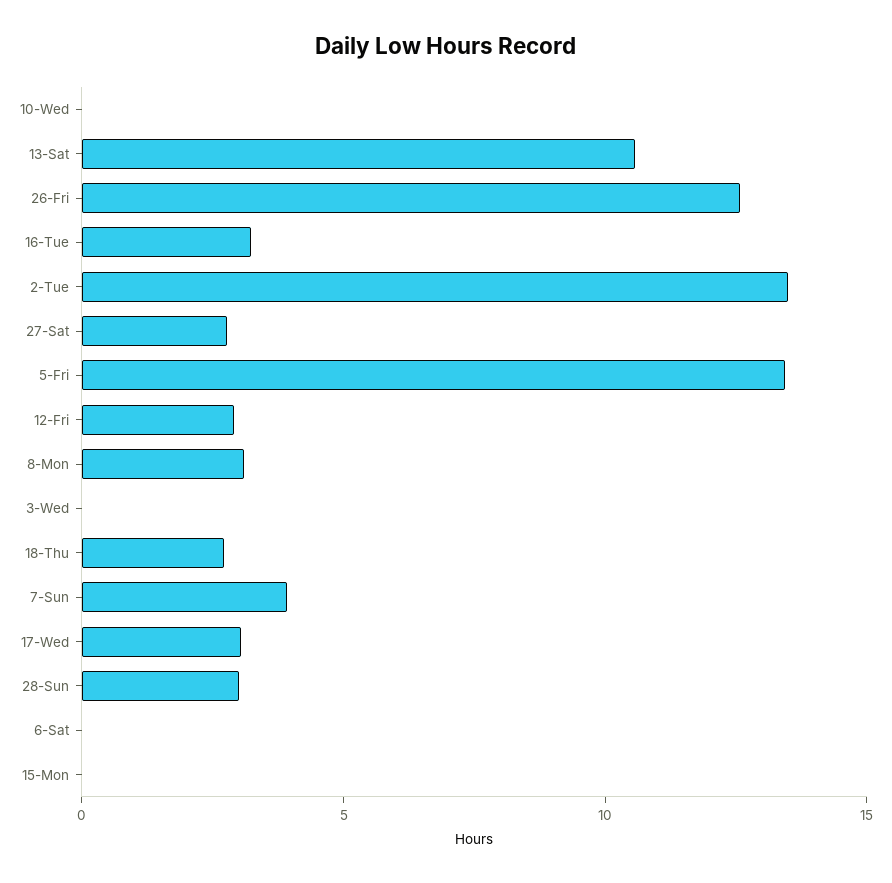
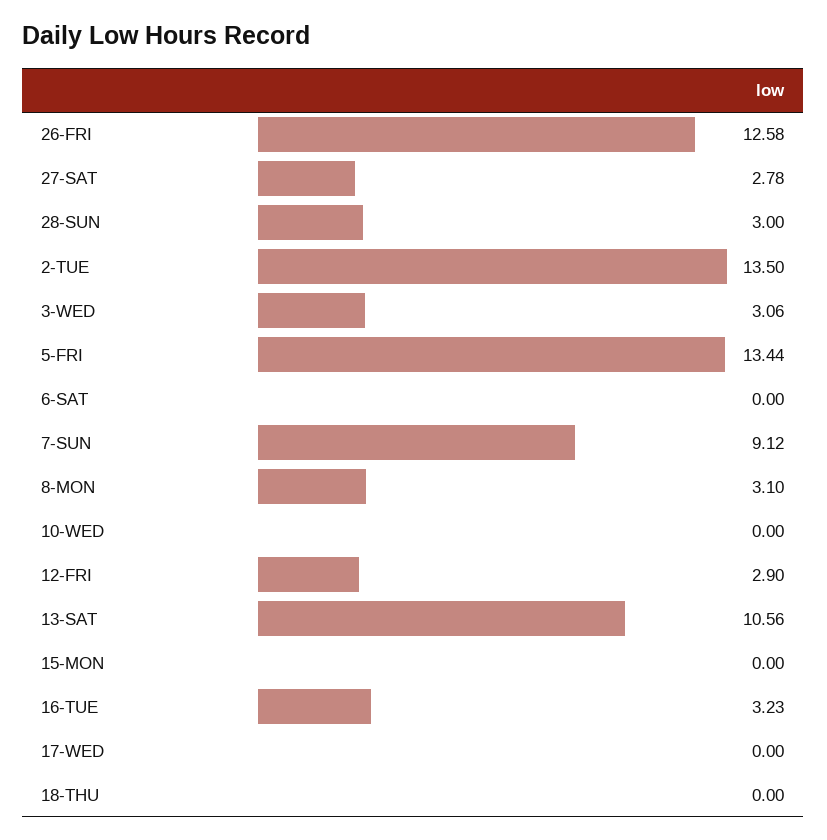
3-Wed: 0 -> 3.06
18-Thu: 3 -> 0
7-Sun: 4 -> 9.12
17-Wed: 3 -> 0

